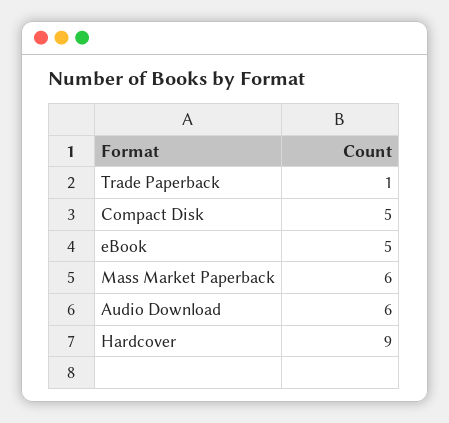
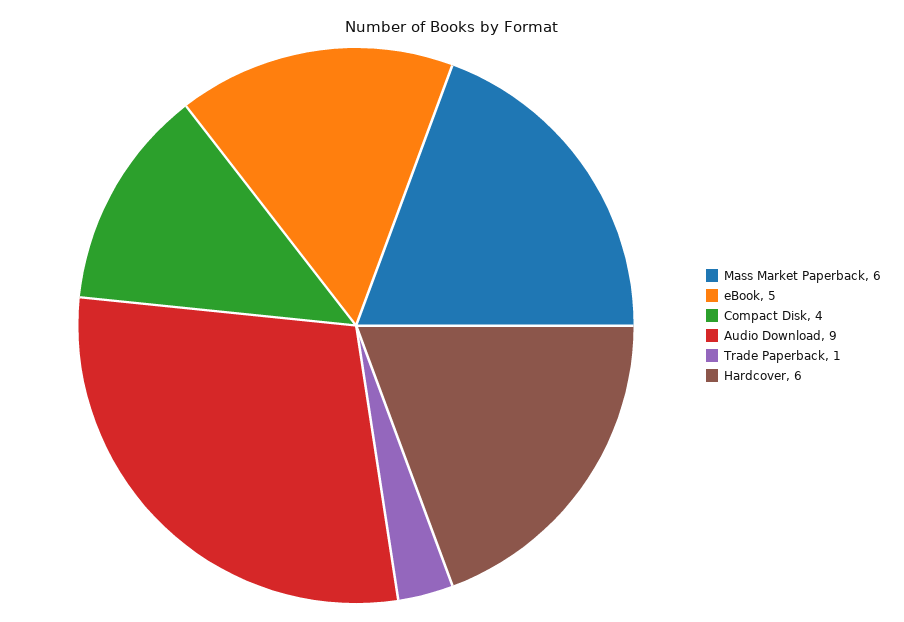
Compact Disk: 5 -> 4
Audio Download: 6 -> 9
Hardcover: 9 -> 6

